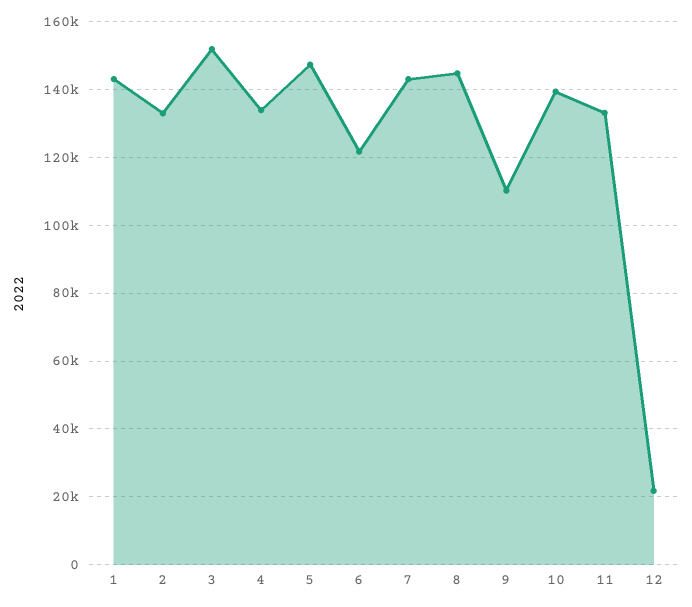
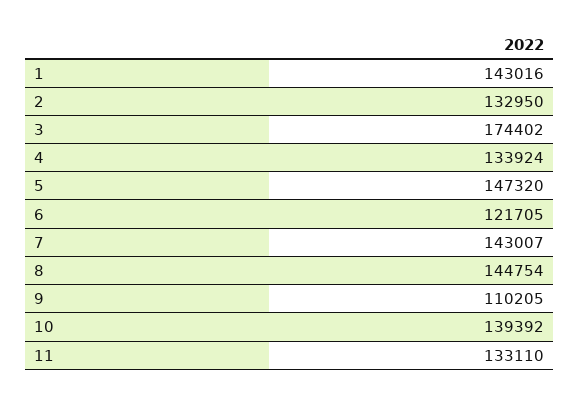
3: 152000 -> 174402
12: 22000 -> none

